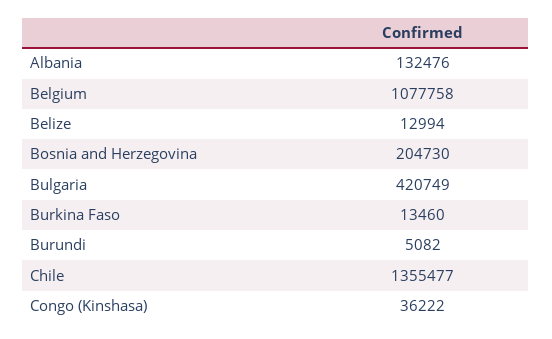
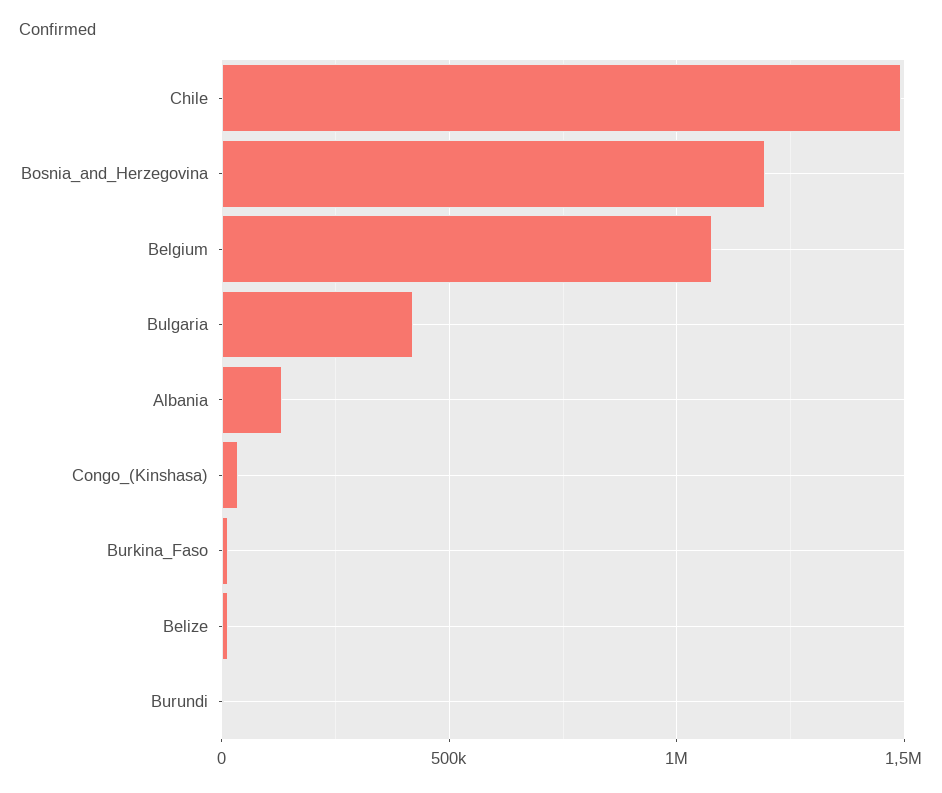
Bosnia and Herzegovina: 204730 -> 1200000
Chile: 1355477 -> 1500000

